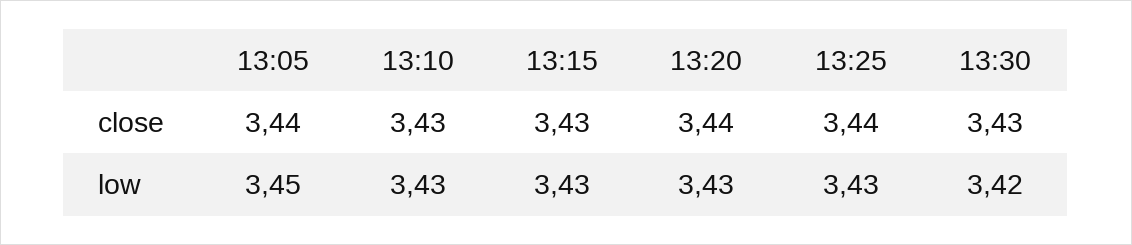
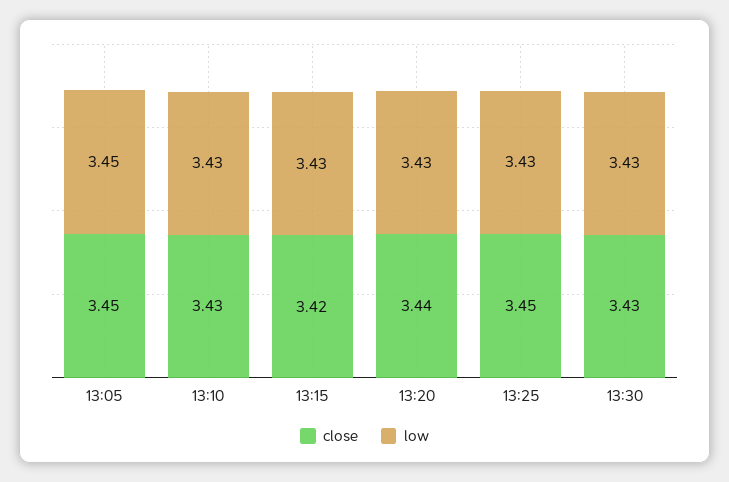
close, 13:05: 3.44 -> 3.45
close, 13:15: 3.43 -> 3.42
close, 13:25: 3.44 -> 3.45
low, 13:30: 3.42 -> 3.43

